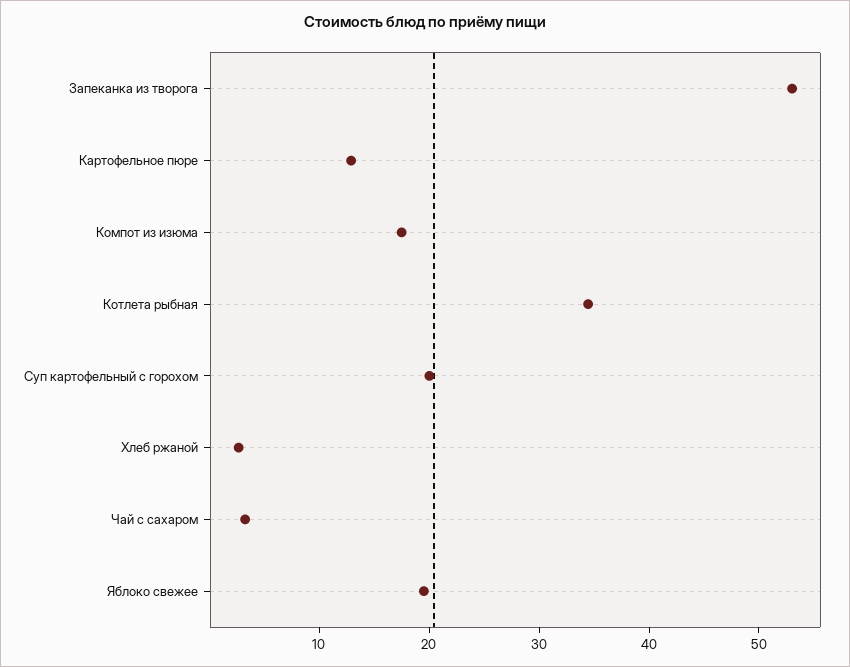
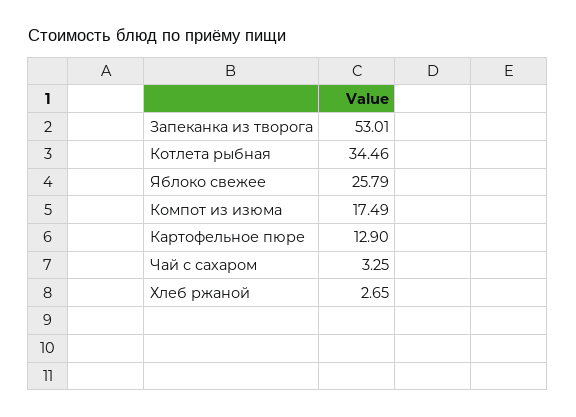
Суп картофельный с горохом: 20 -> none
Яблоко свежее: 20 -> 25.79

